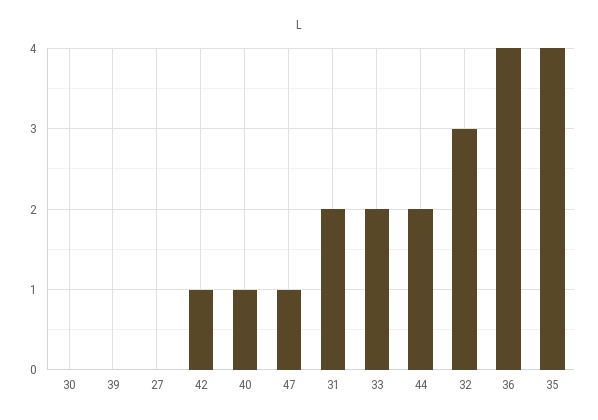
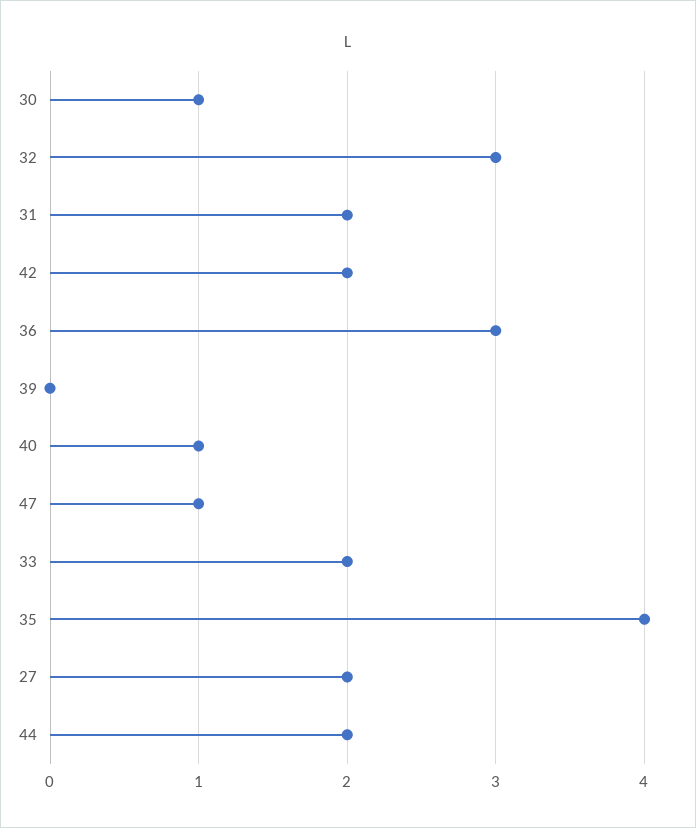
30: 0 -> 1
27: 0 -> 2
42: 1 -> 2
36: 4 -> 3

